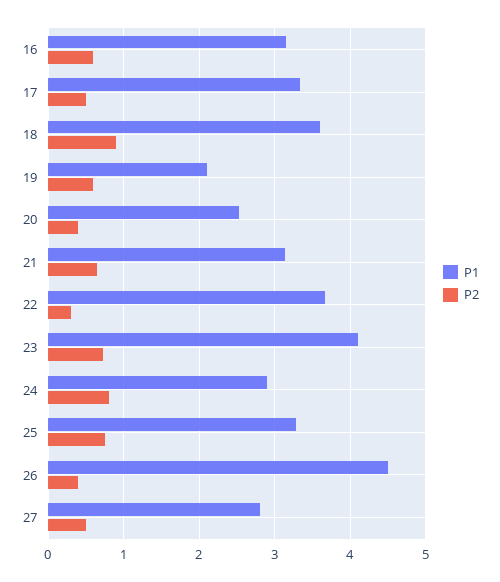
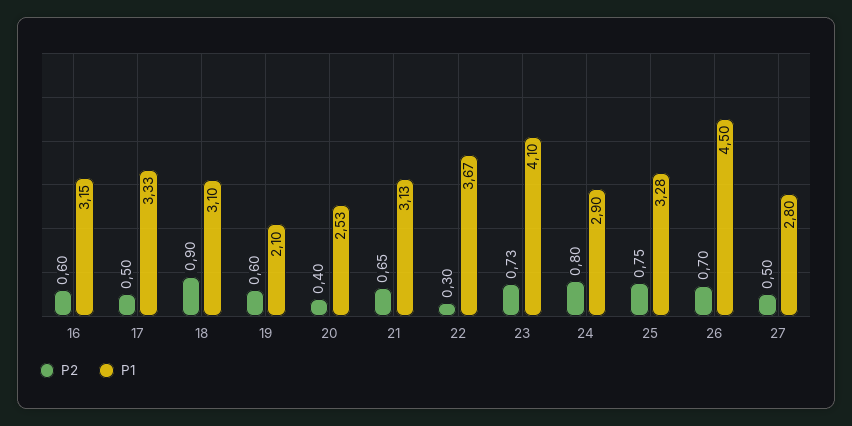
P1, 18: 3.6 -> 3.1
P2, 26: 0.4 -> 0.7

